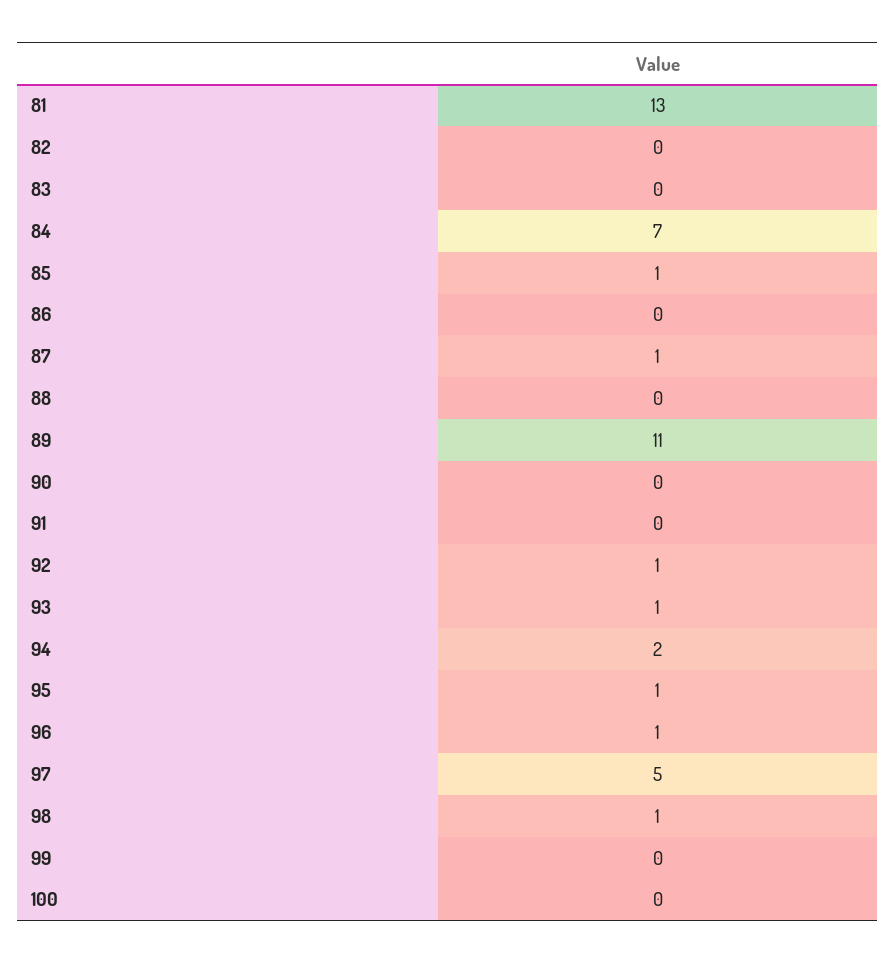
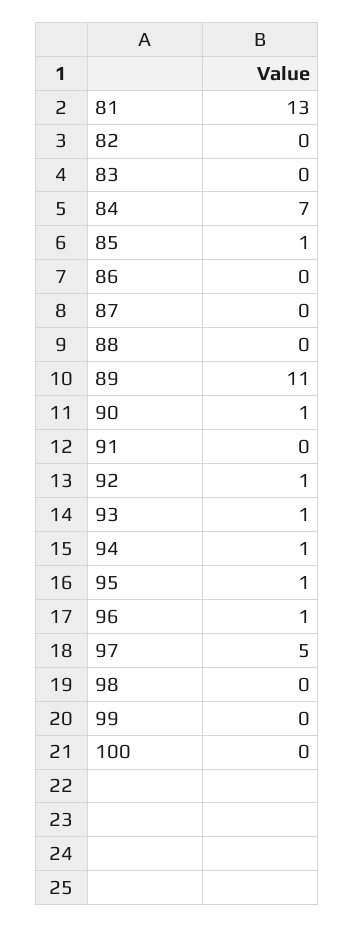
87: 1 -> 0
90: 0 -> 1
94: 2 -> 1
98: 1 -> 0

